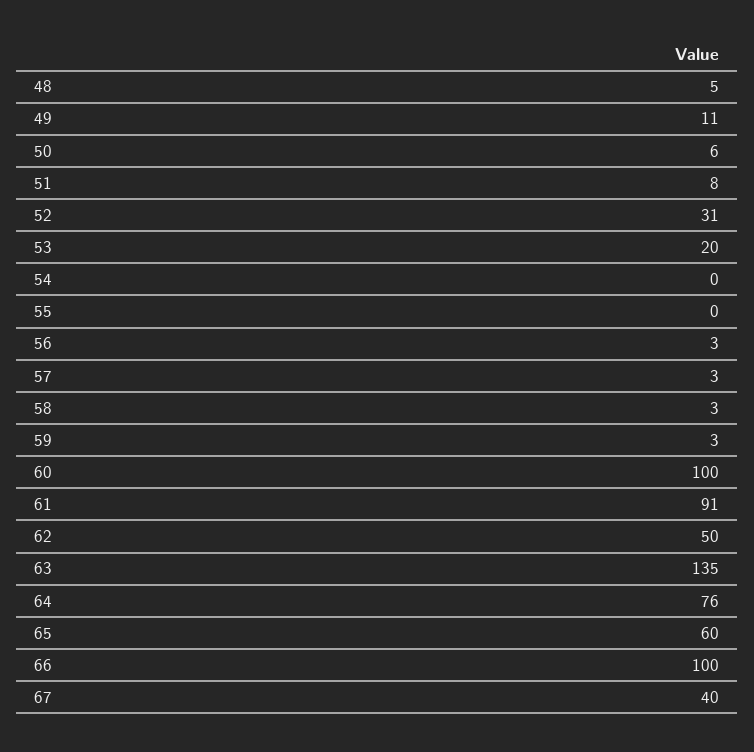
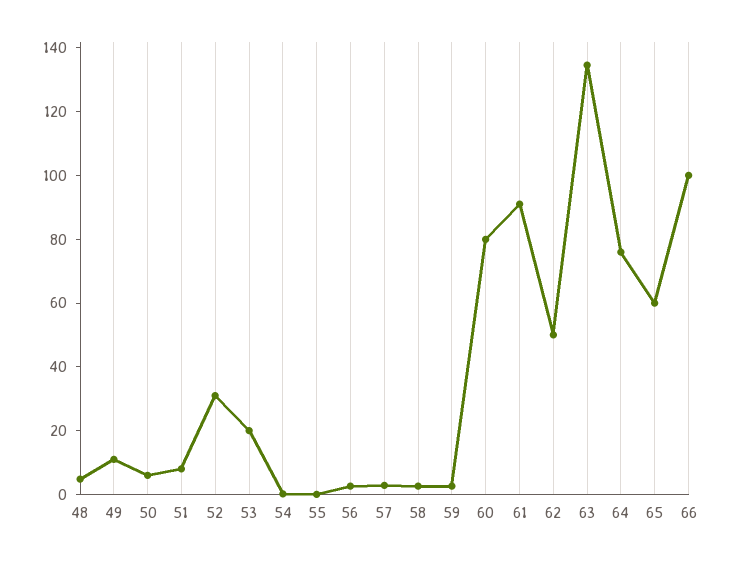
60: 100 -> 80
67: 40 -> none

